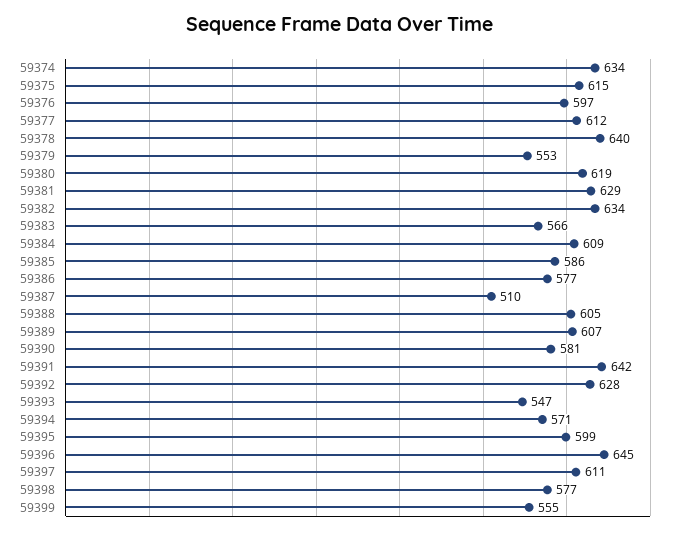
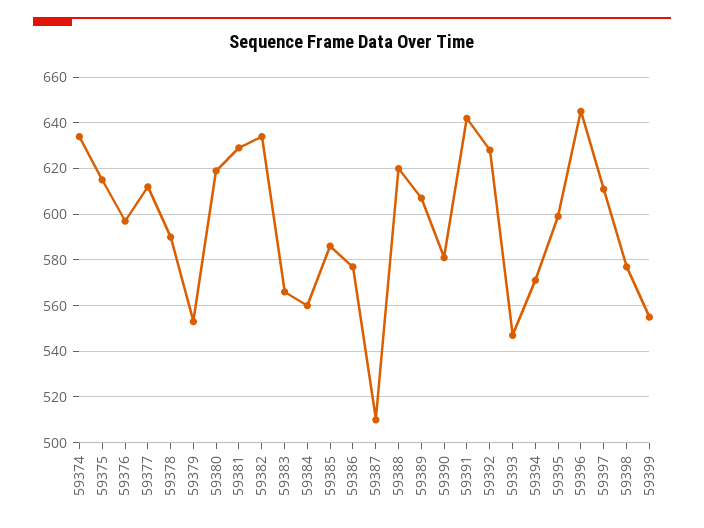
59378: 640 -> 590
59384: 609 -> 560
59388: 605 -> 620

